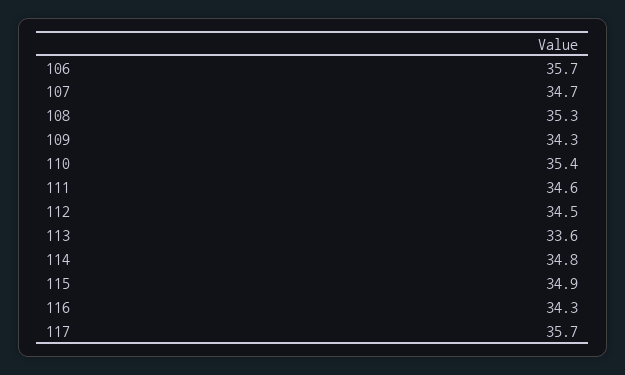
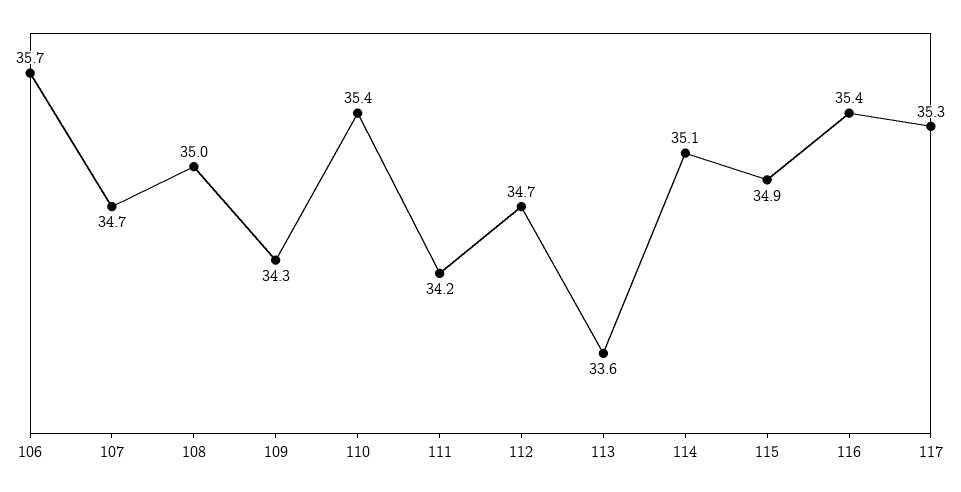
108: 35.3 -> 35
111: 34.6 -> 34.2
112: 34.5 -> 34.7
114: 34.8 -> 35.1
116: 34.3 -> 35.4
117: 35.7 -> 35.3

